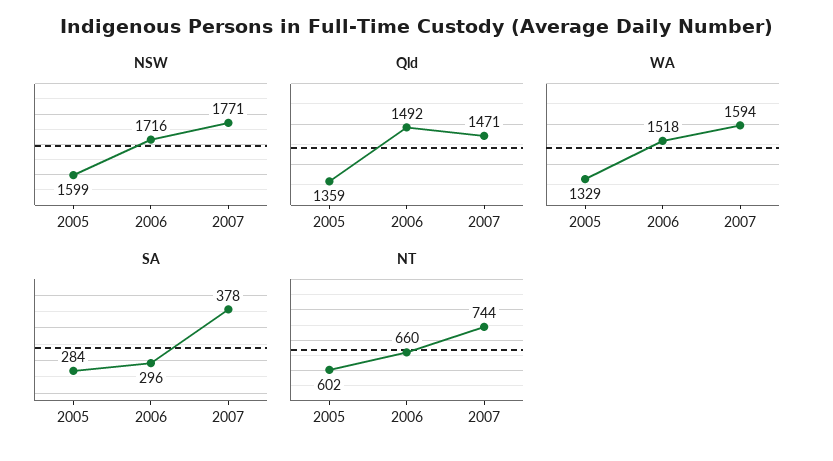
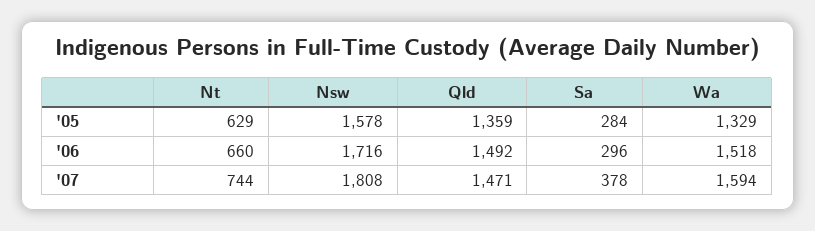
NSW, 2005: 1599 -> 1578
NSW, 2007: 1771 -> 1808
NT, 2005: 602 -> 629

